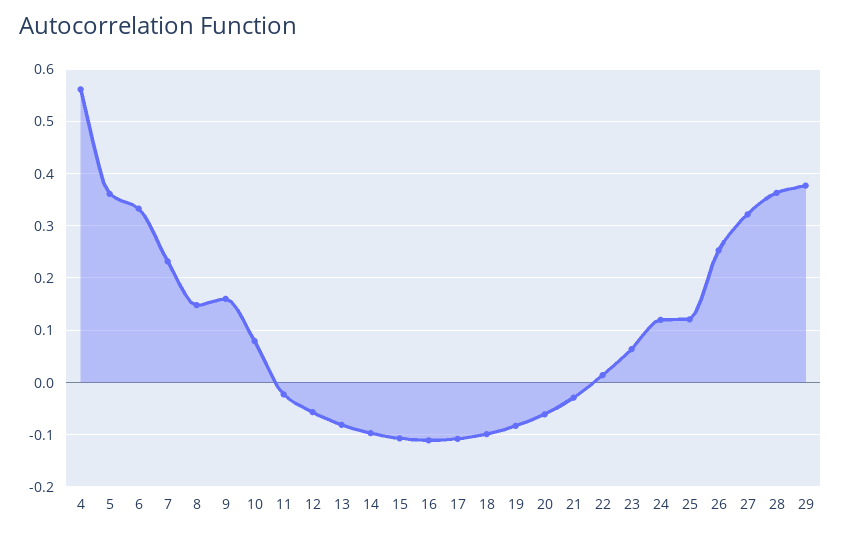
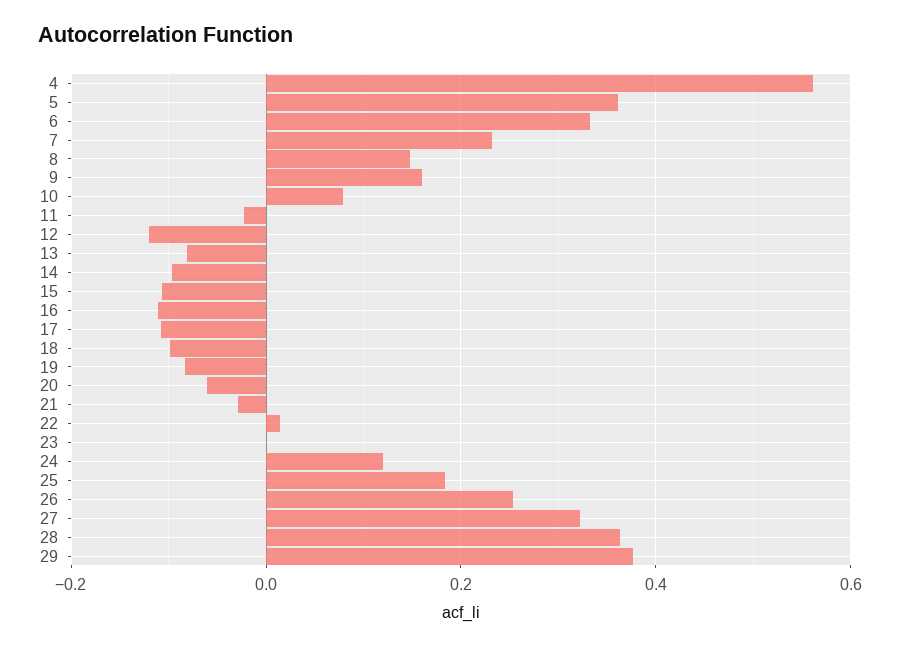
12: -0.06 -> -0.12
23: 0.06 -> 0
25: 0.12 -> 0.18

